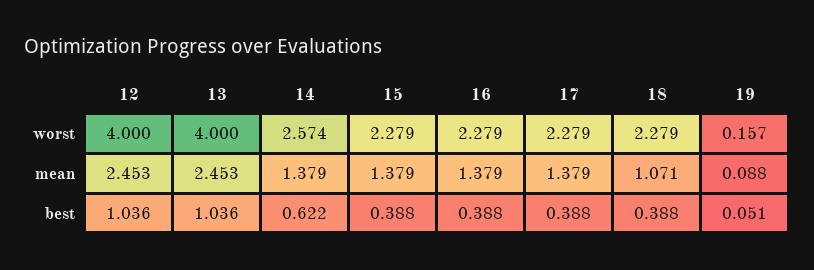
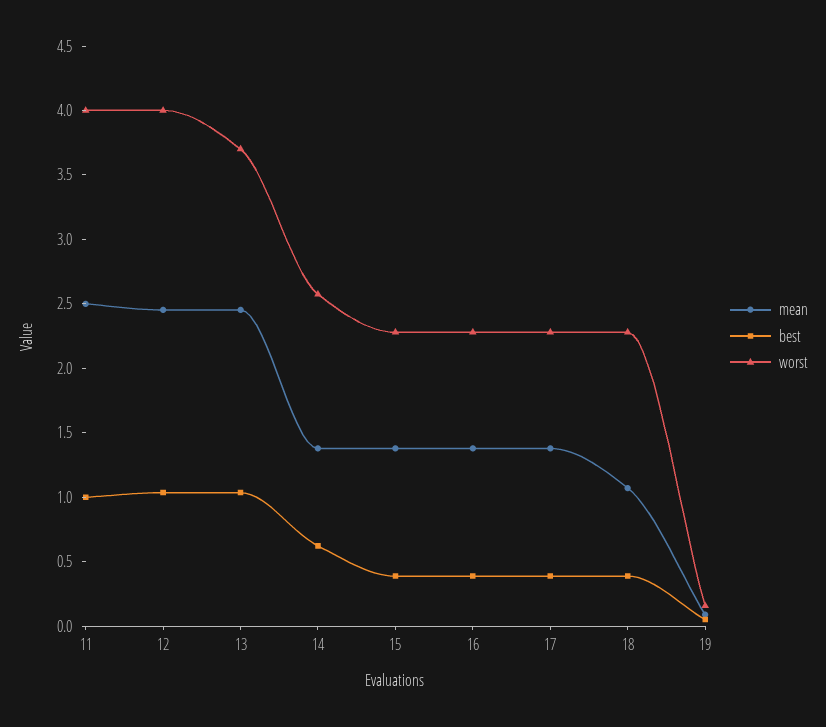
worst, 13: 4 -> 3.7
mean, 11: none -> 2.5
best, 11: none -> 1
worst, 11: none -> 4

